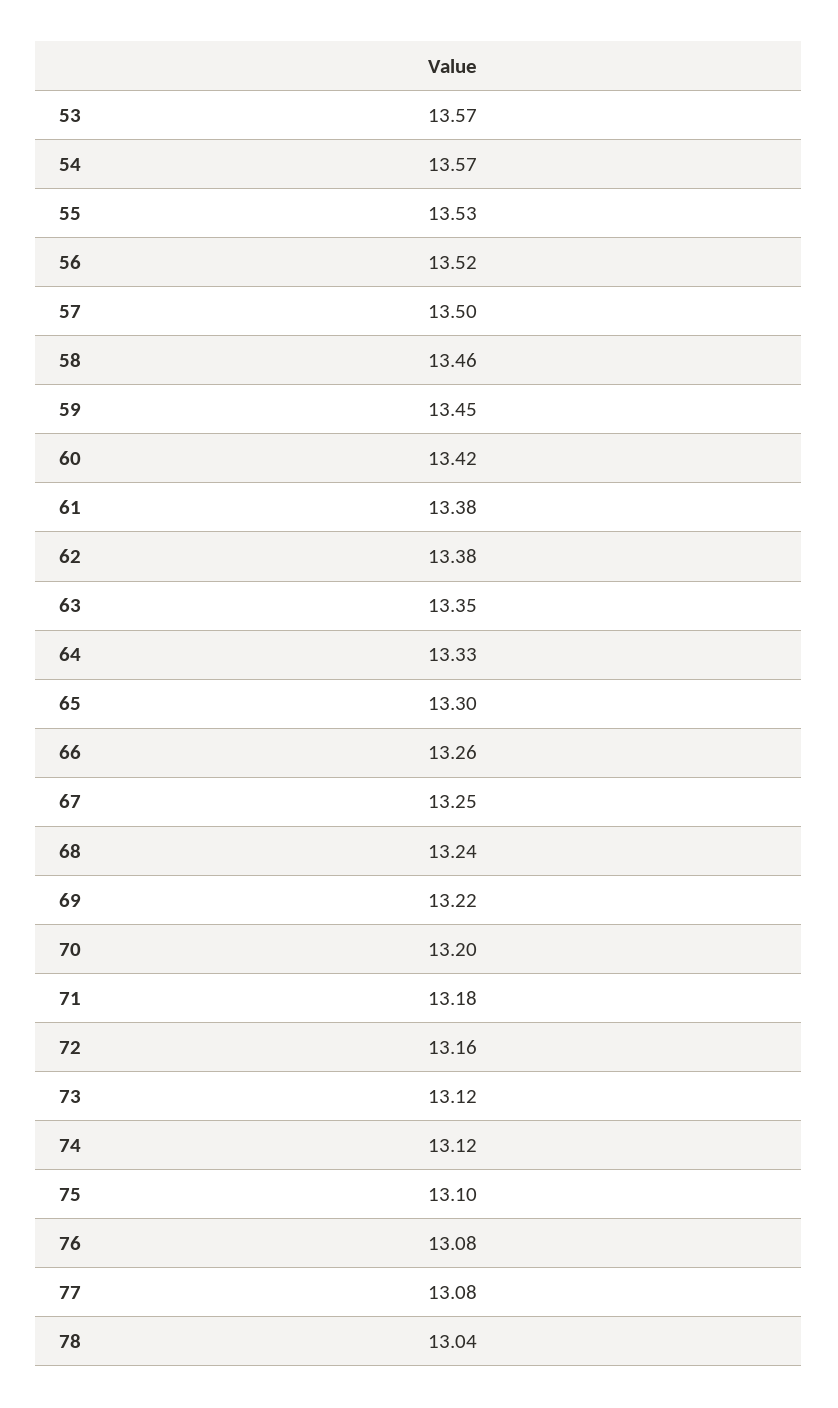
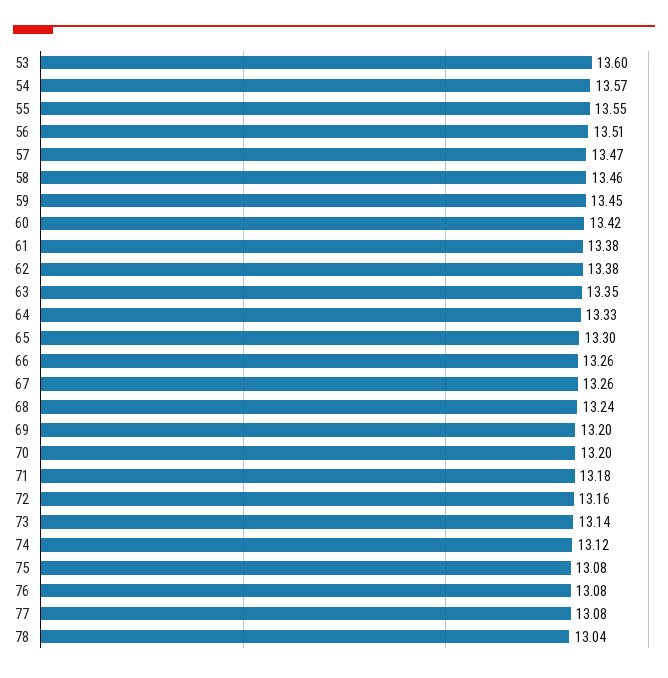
53: 13.57 -> 13.6
55: 13.53 -> 13.55
56: 13.52 -> 13.51
57: 13.5 -> 13.47
67: 13.25 -> 13.26
69: 13.22 -> 13.2
73: 13.12 -> 13.14
75: 13.1 -> 13.08

